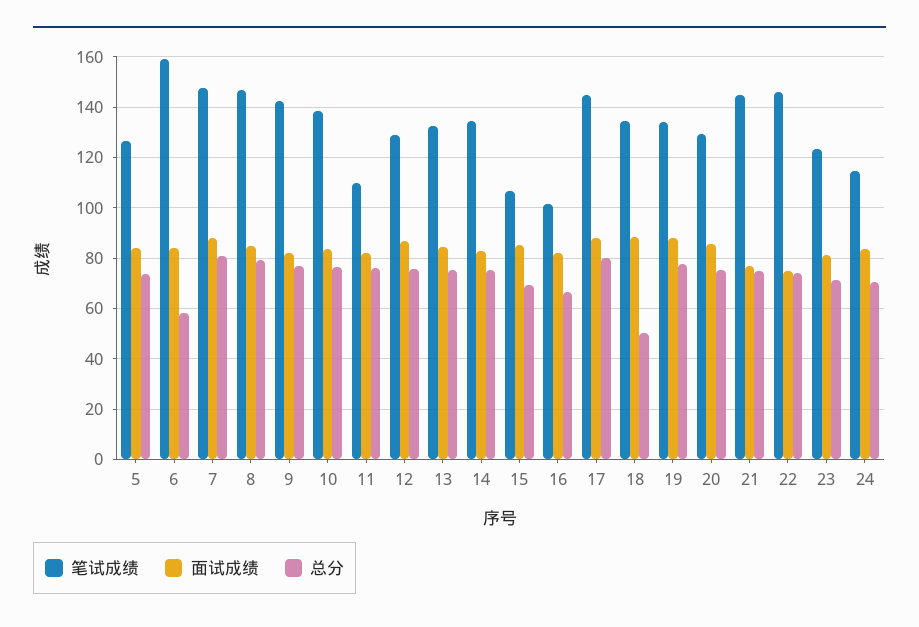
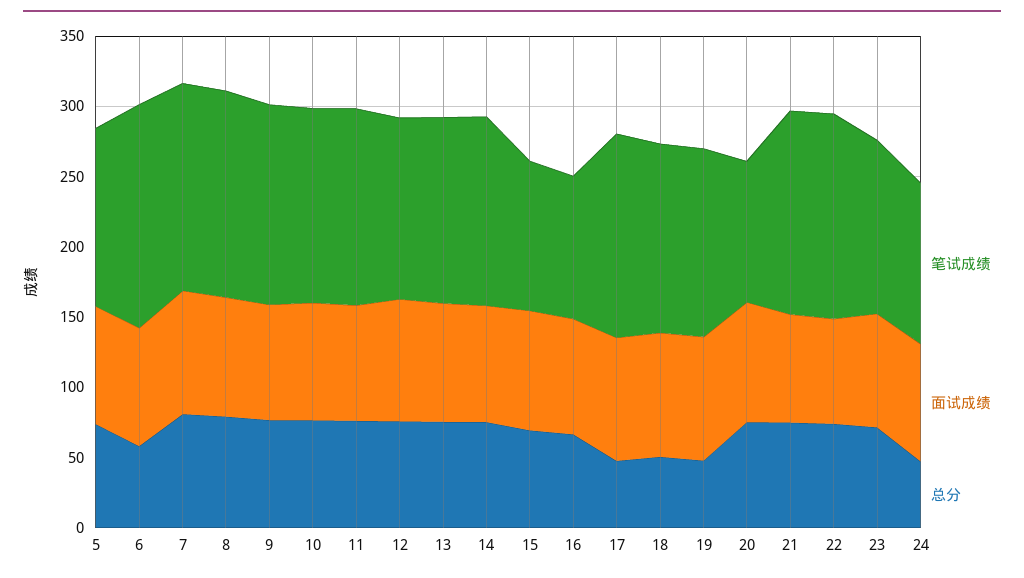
笔试成绩, 11: 110 -> 140
总分, 17: 80 -> 50
总分, 19: 77.5 -> 50
笔试成绩, 20: 130 -> 100
总分, 24: 70 -> 50

